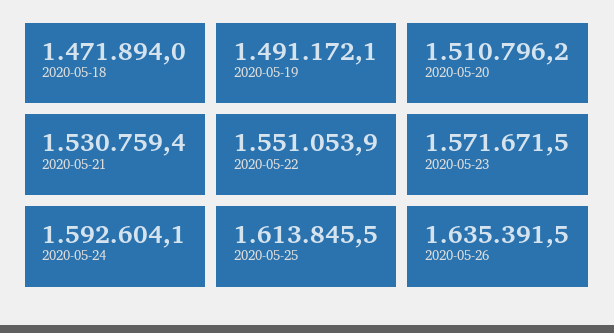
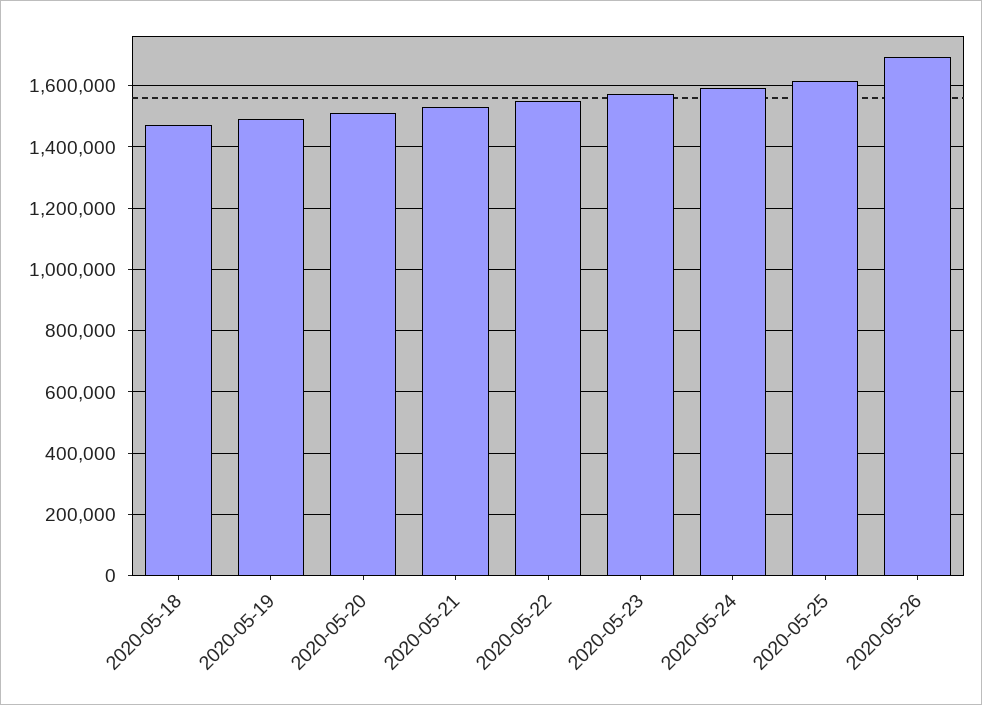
2020-05-26: 1635391.5 -> 1700000

